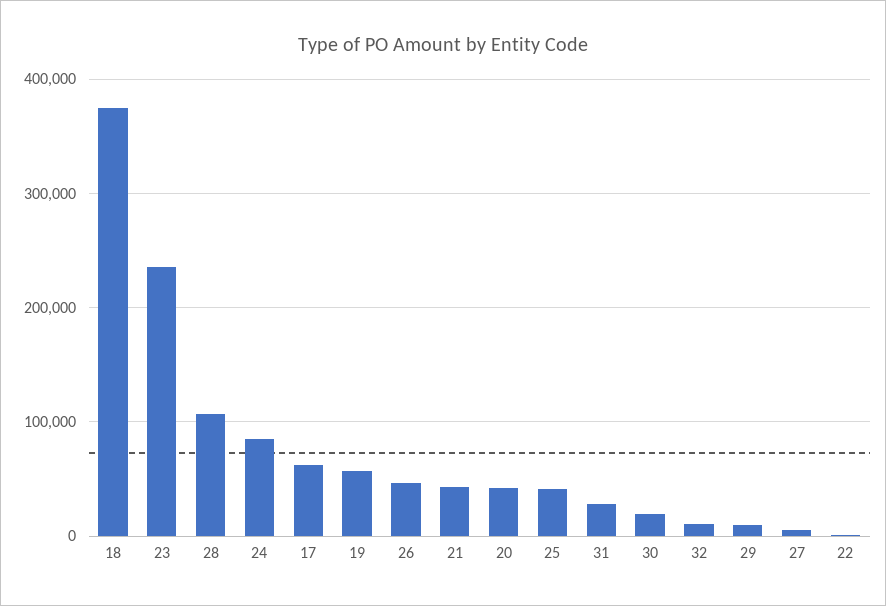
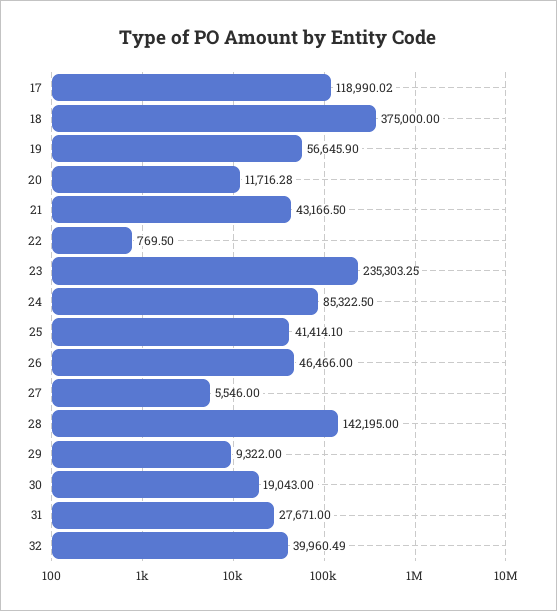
28: 110000 -> 142195
17: 60000 -> 118990.02
20: 40000 -> 11716.28
32: 10000 -> 39960.49

